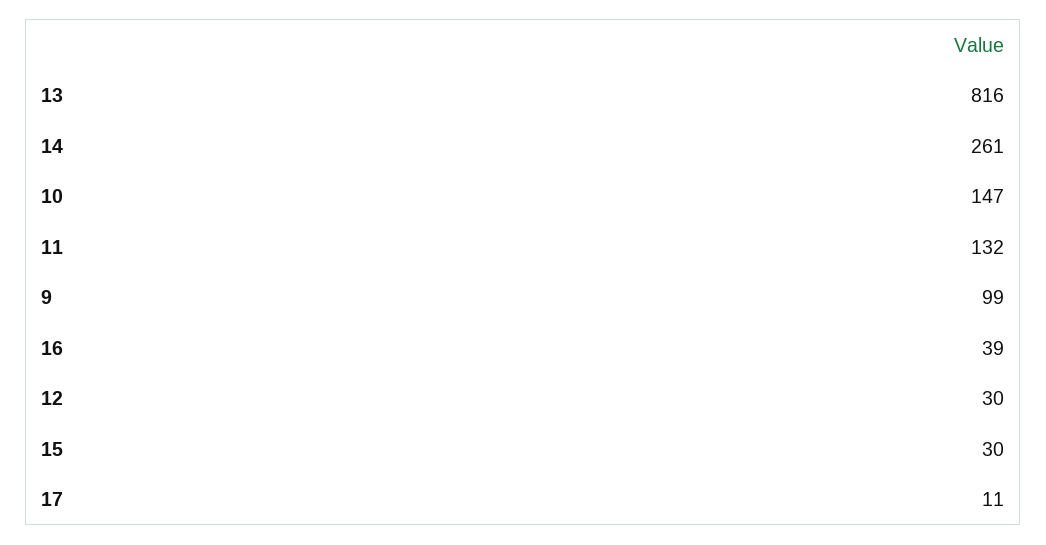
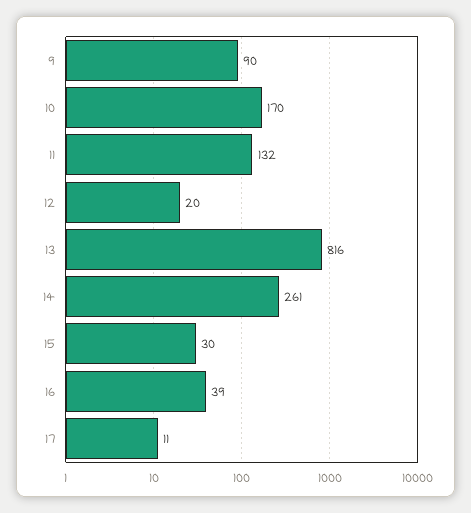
10: 147 -> 170
9: 99 -> 90
12: 30 -> 20

